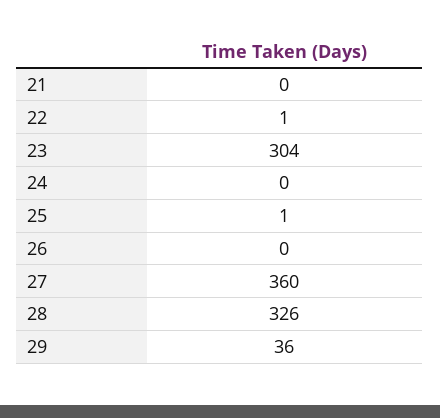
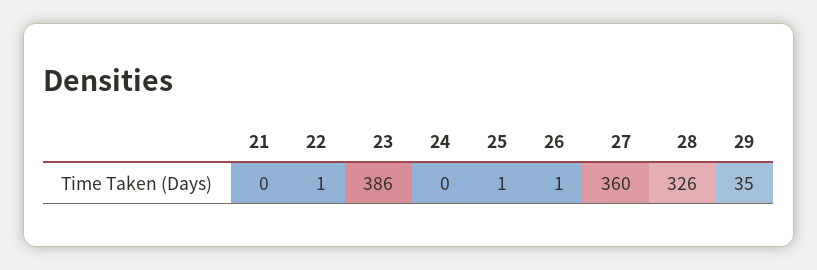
23: 304 -> 386
26: 0 -> 1
29: 36 -> 35

